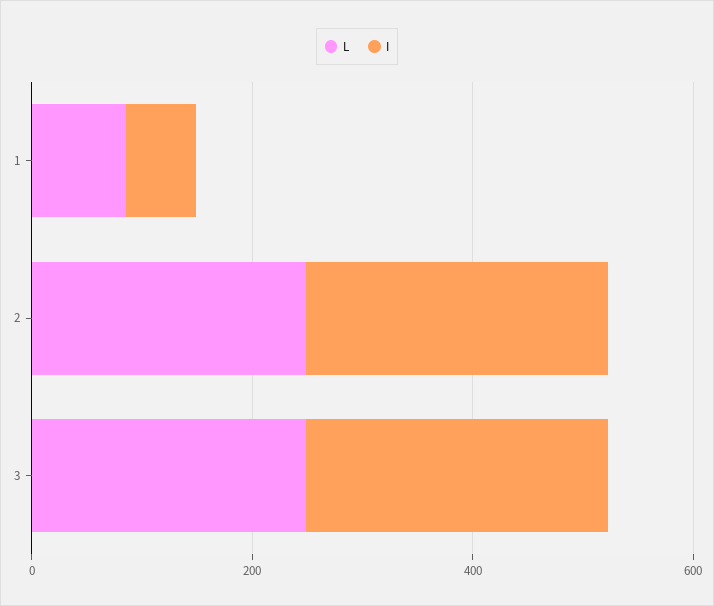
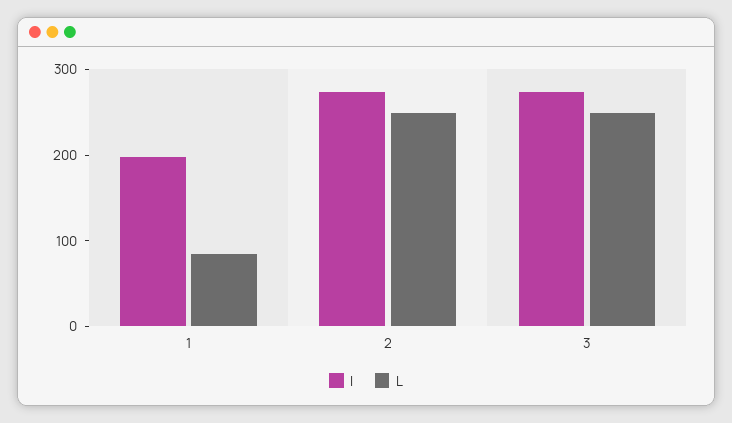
I, 1: 50 -> 200

